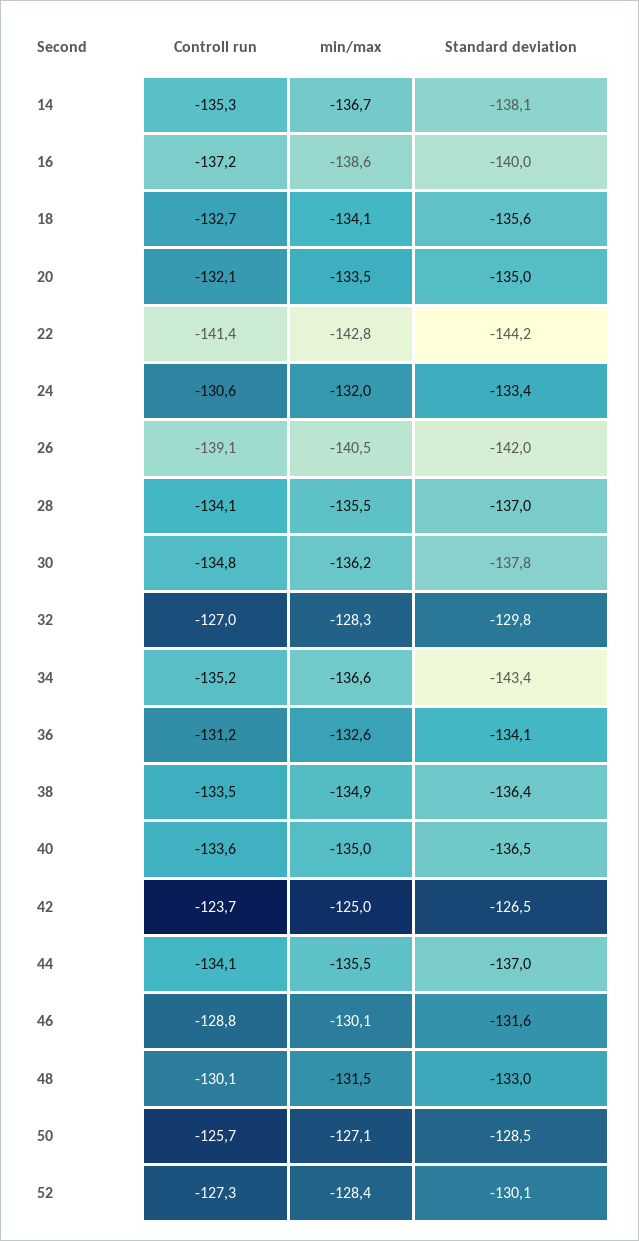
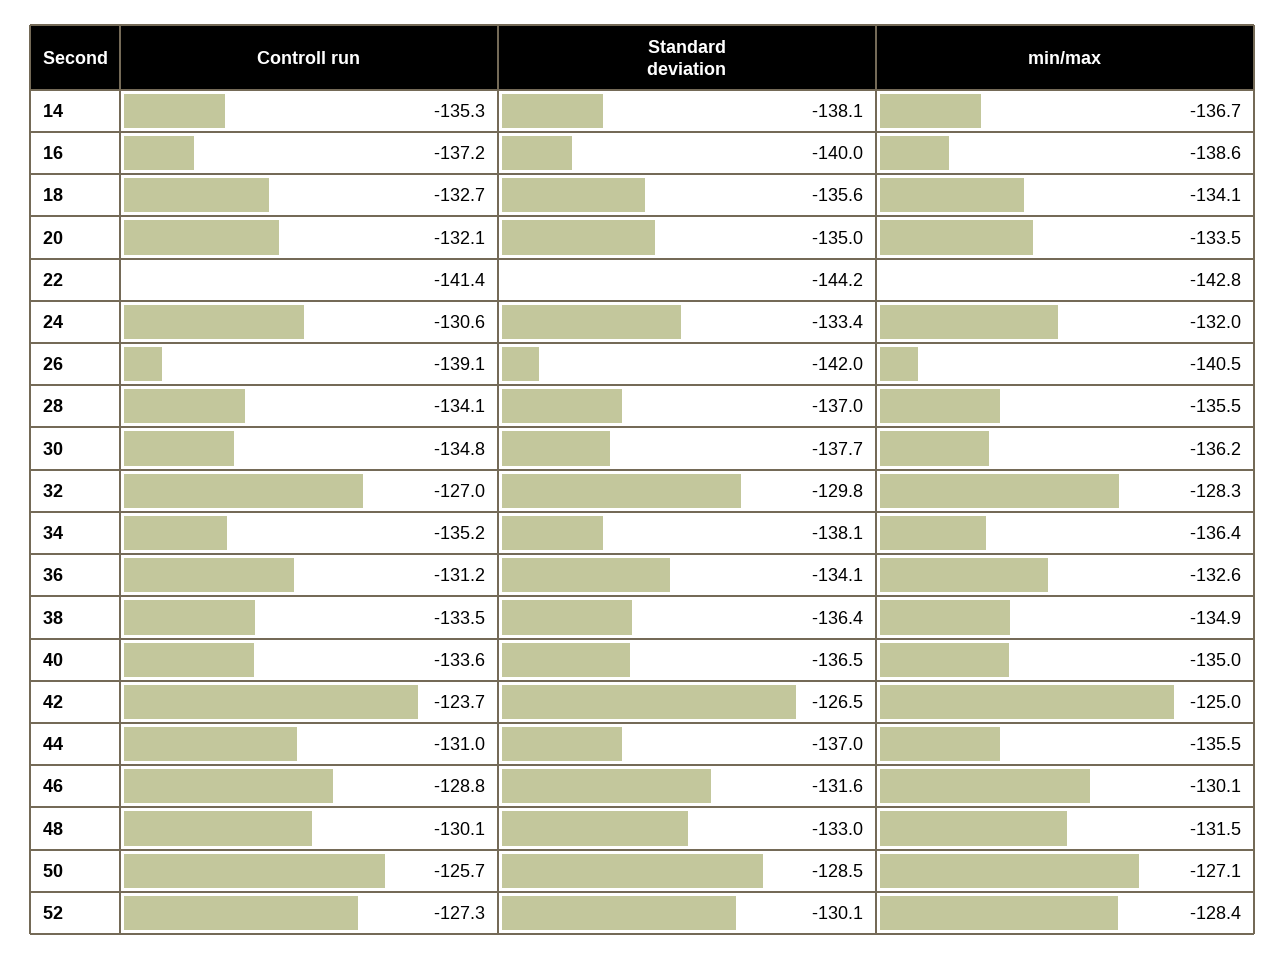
Standard deviation, 30: -137.8 -> -137.7
min/max, 34: -136.6 -> -136.4
Standard deviation, 34: -143.4 -> -138.1
Controll run, 44: -134.1 -> -131

